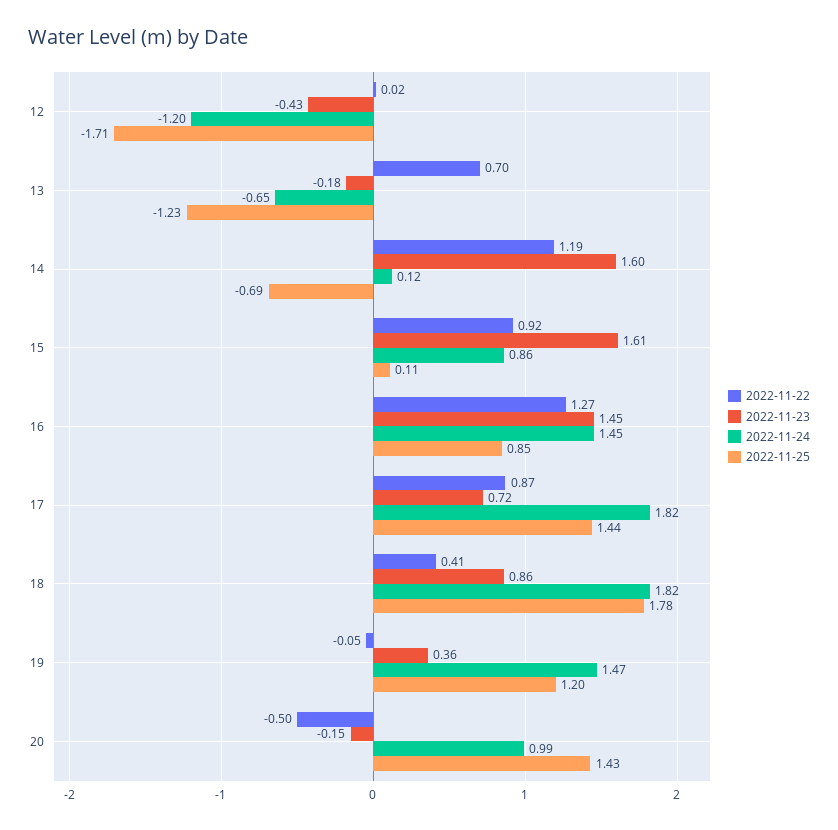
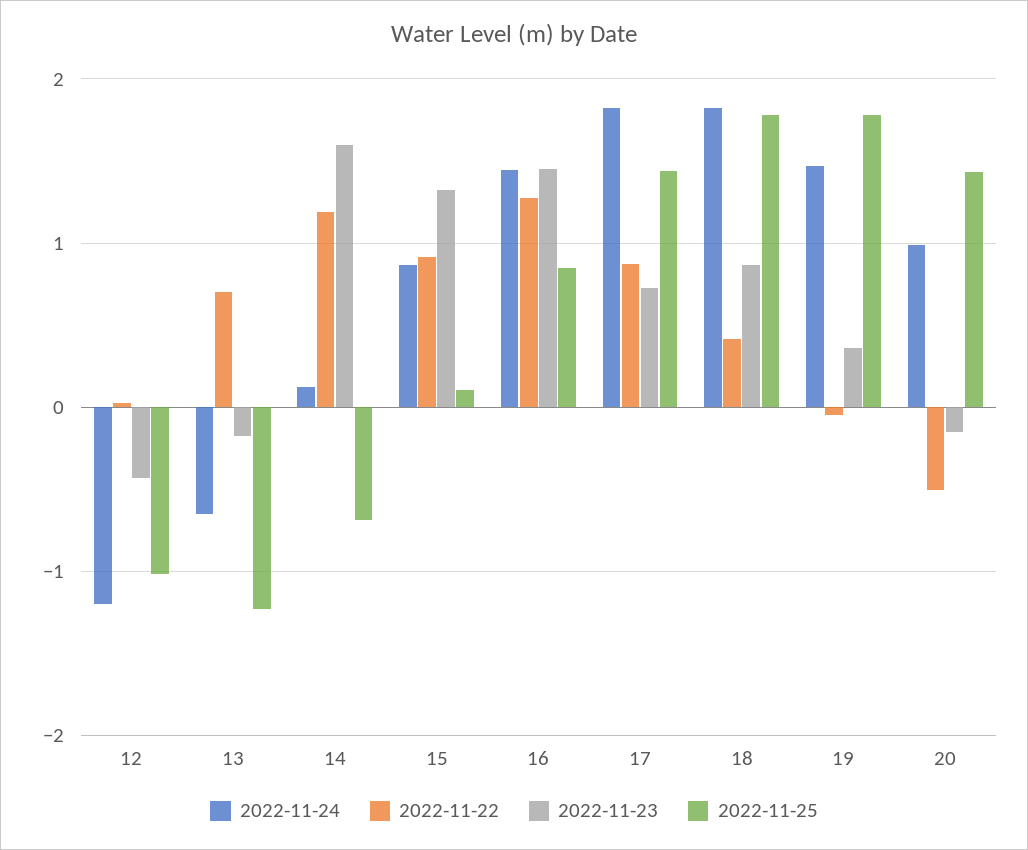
2022-11-25, 12: -1.71 -> -1
2022-11-23, 15: 1.61 -> 1.3
2022-11-25, 19: 1.2 -> 1.8

